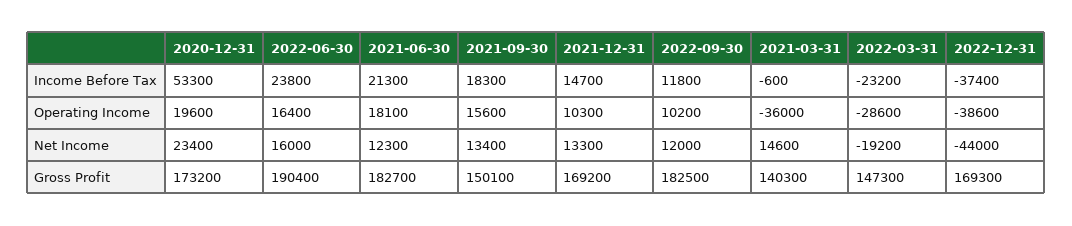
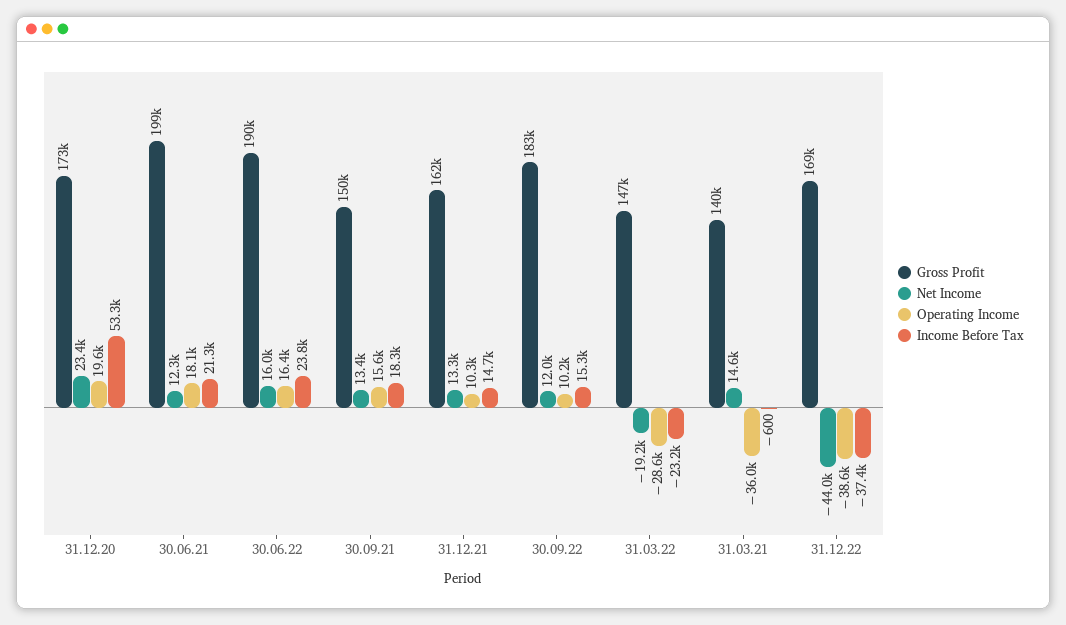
Income Before Tax, 2022-09-30: 11800 -> 15300
Gross Profit, 2021-06-30: 182700 -> 199000
Gross Profit, 2021-12-31: 169200 -> 162000

